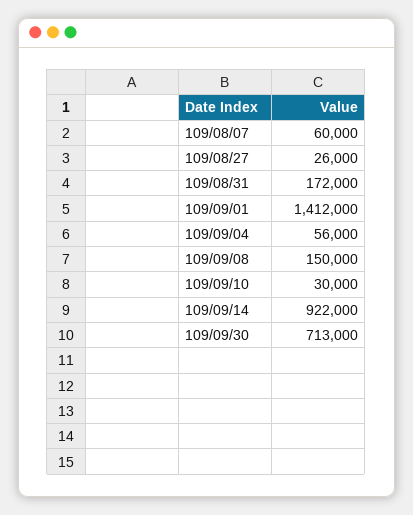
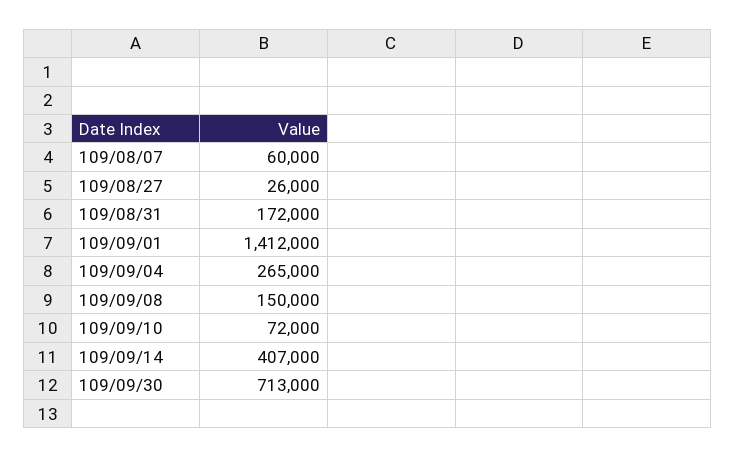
109/09/04: 56000 -> 265000
109/09/10: 30000 -> 72000
109/09/14: 922000 -> 407000

